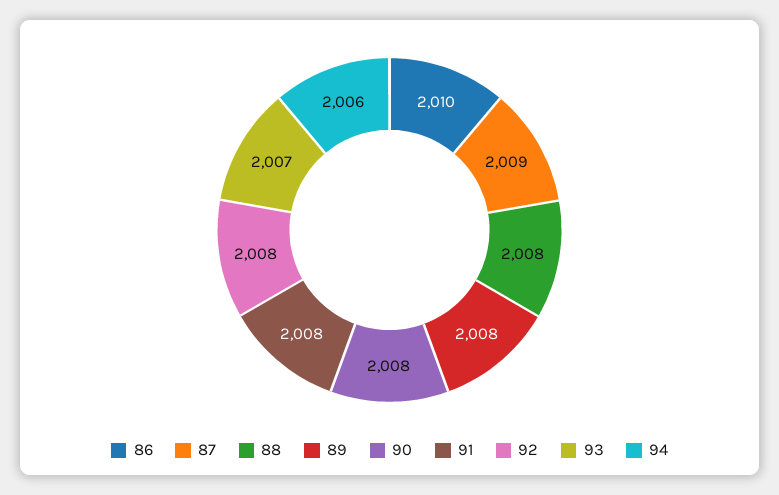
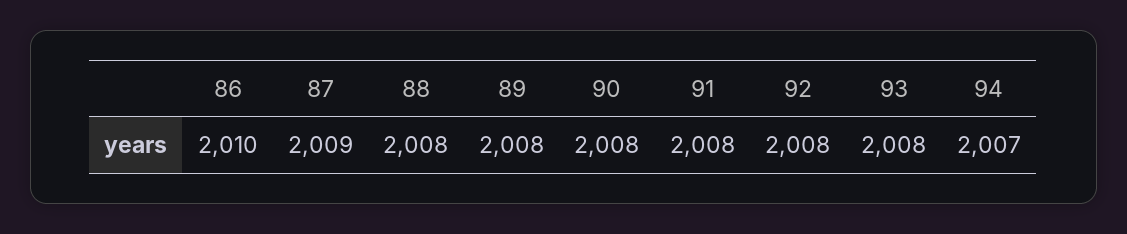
93: 2007 -> 2008
94: 2006 -> 2007

